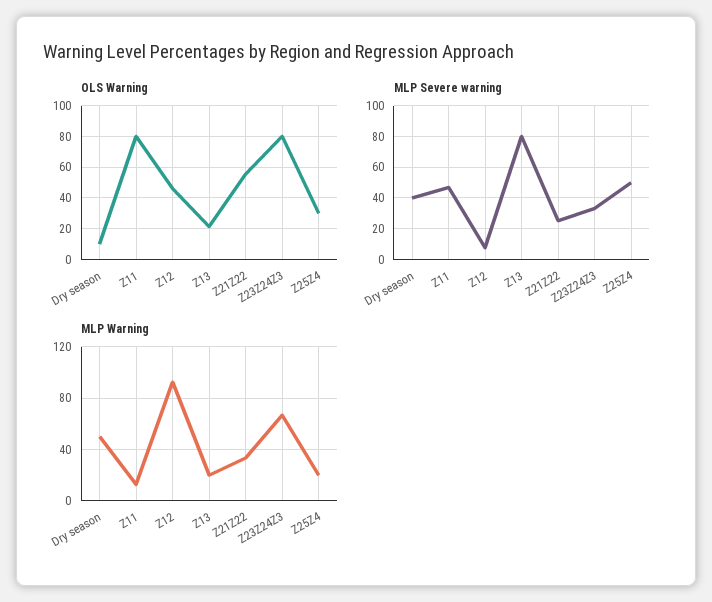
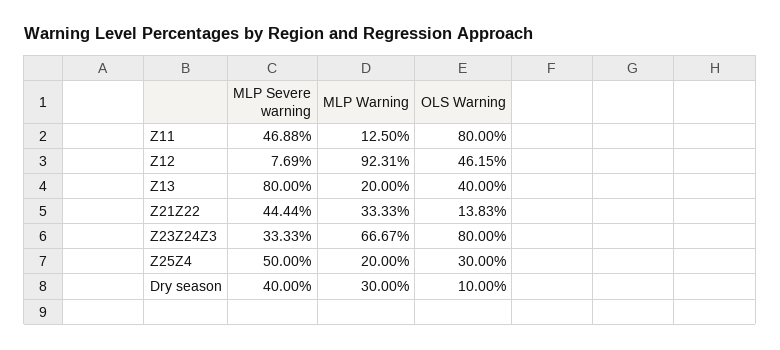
OLS Warning, Z13: 20 -> 40
OLS Warning, Z21Z22: 55 -> 13.83
MLP Severe warning, Z21Z22: 25 -> 44.44
MLP Warning, Dry season: 50 -> 30

